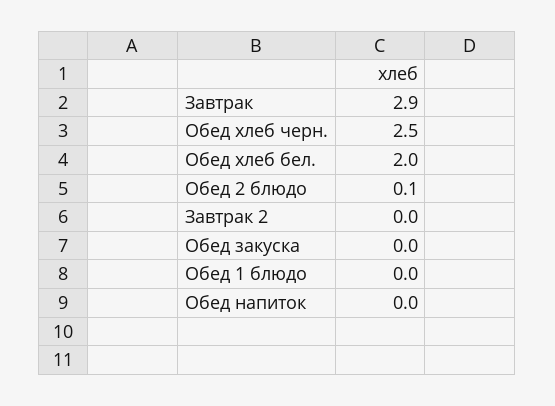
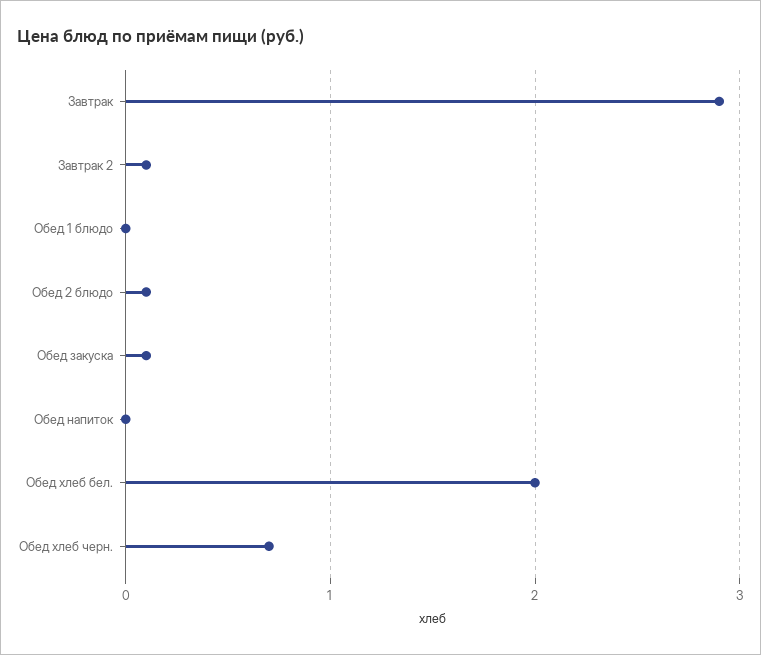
Обед хлеб черн.: 2.5 -> 0.7
Завтрак 2: 0 -> 0.1
Обед закуска: 0 -> 0.1

